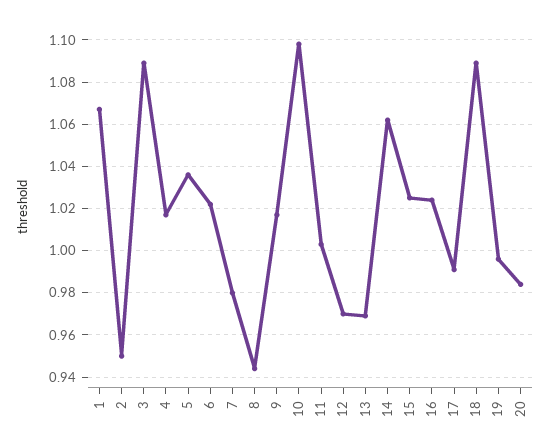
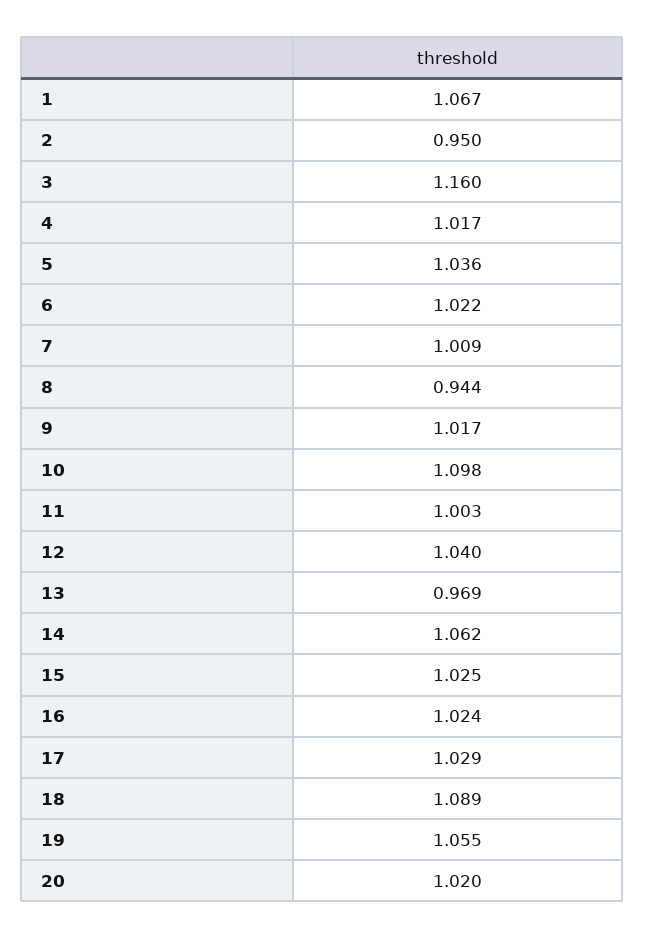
3: 1.09 -> 1.16
7: 0.98 -> 1.009
12: 0.97 -> 1.04
17: 0.99 -> 1.029
19: 0.995 -> 1.055
20: 0.985 -> 1.02

